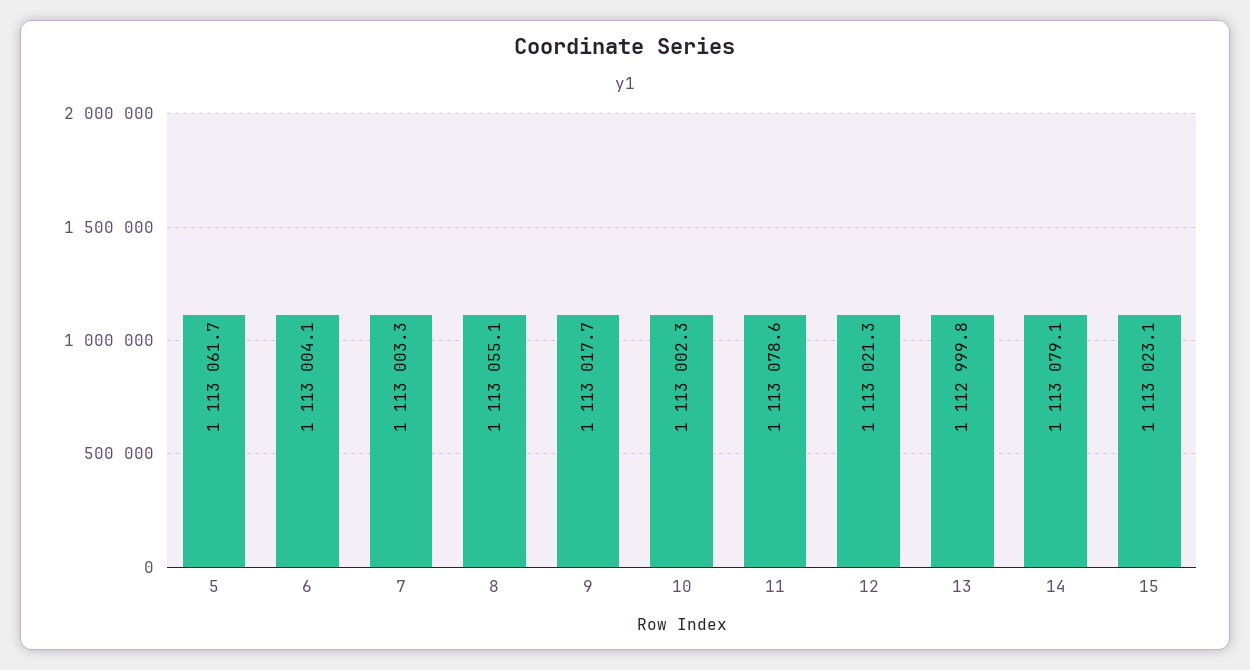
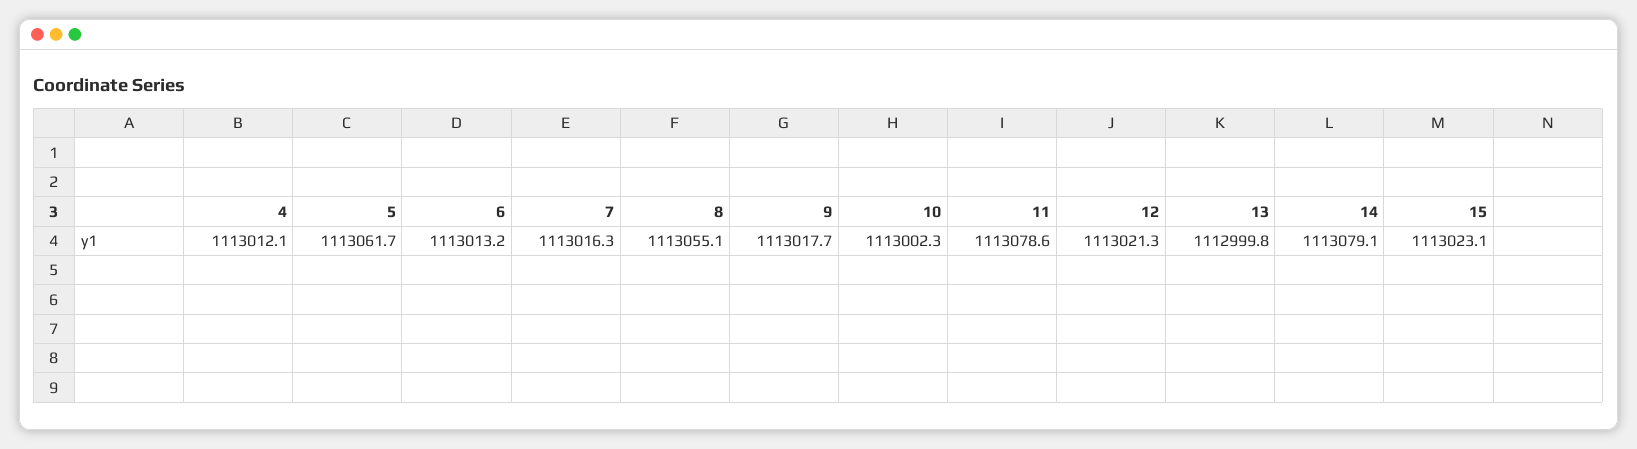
6: 1113004.1 -> 1113013.2
7: 1113003.3 -> 1113016.3
4: none -> 1113012.1

